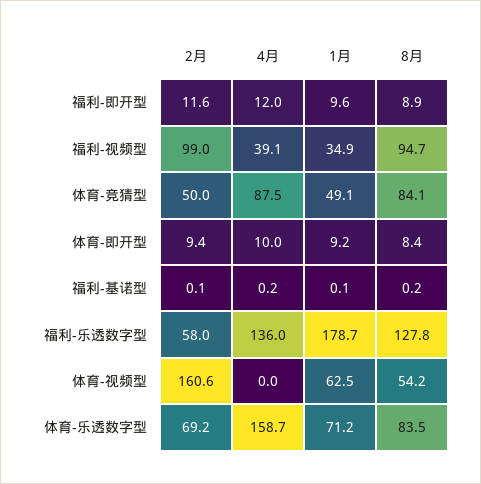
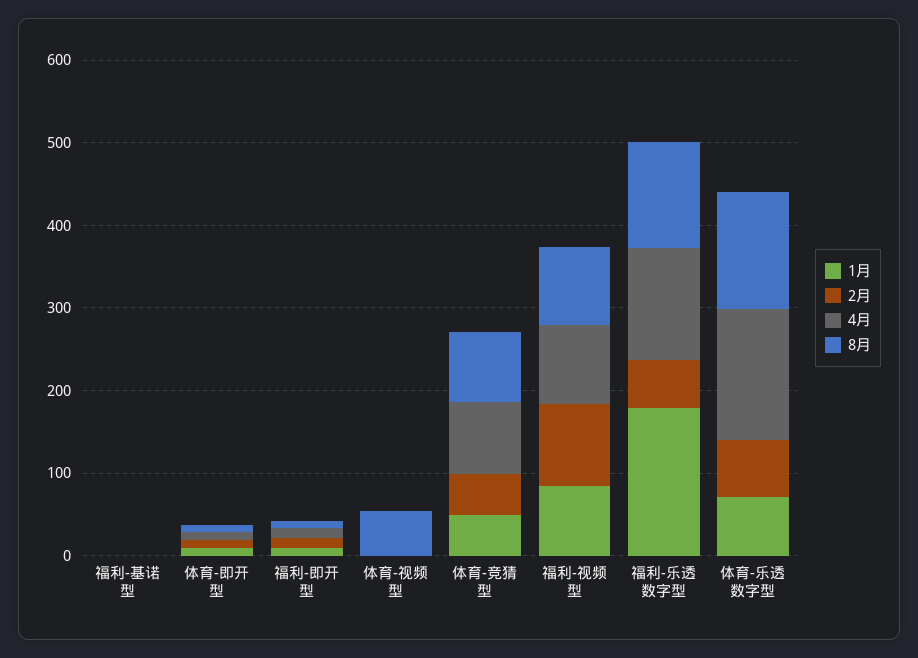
4月, 福利-视频型: 39.1 -> 100
1月, 福利-视频型: 34.9 -> 80
2月, 体育-视频型: 160.6 -> 0
1月, 体育-视频型: 62.5 -> 0
8月, 体育-乐透数字型: 83.5 -> 140

